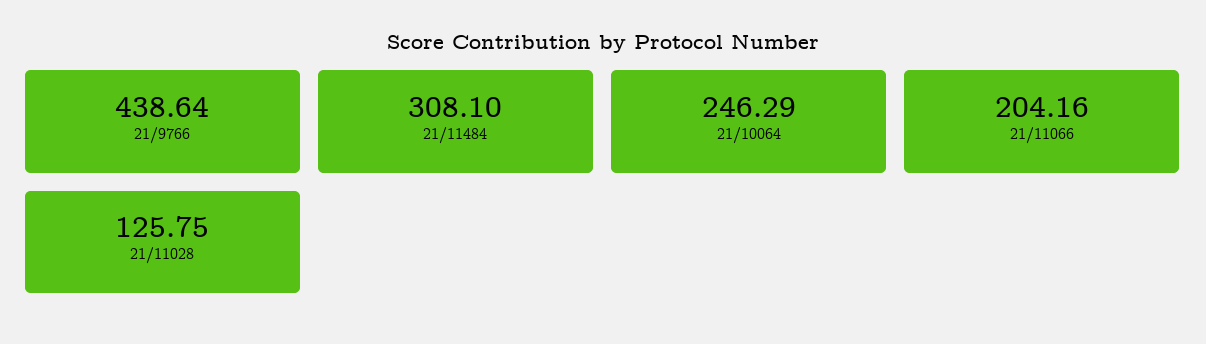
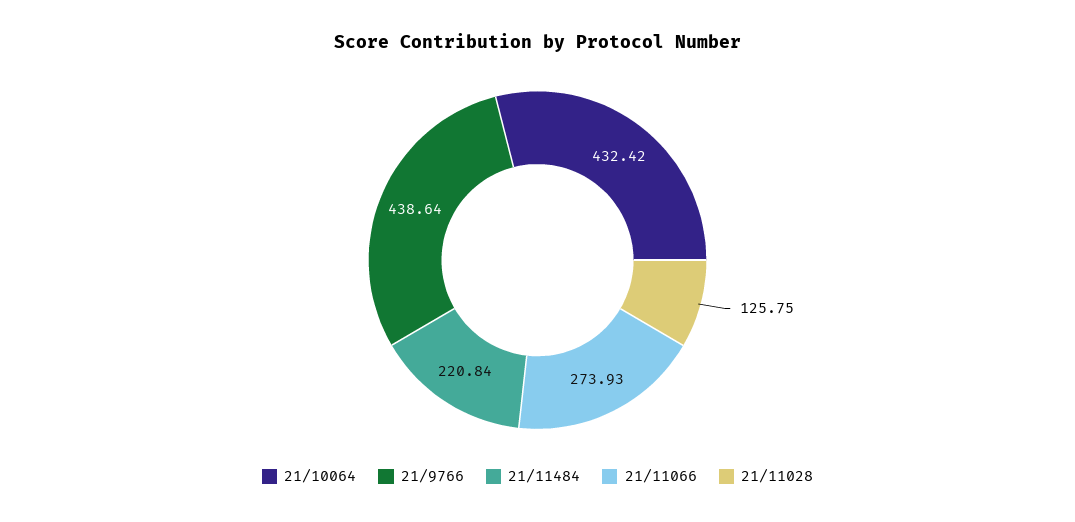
21/11484: 308.1 -> 220.84
21/10064: 246.29 -> 432.42
21/11066: 204.16 -> 273.93

